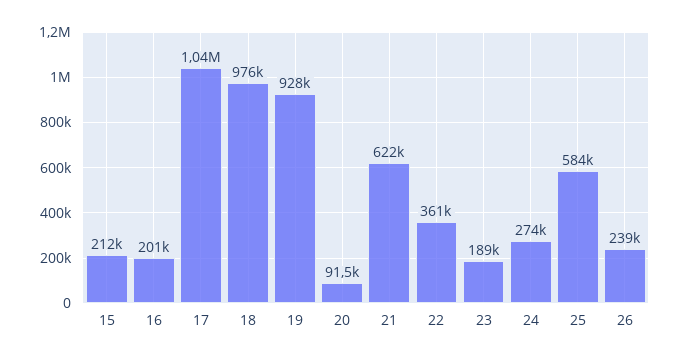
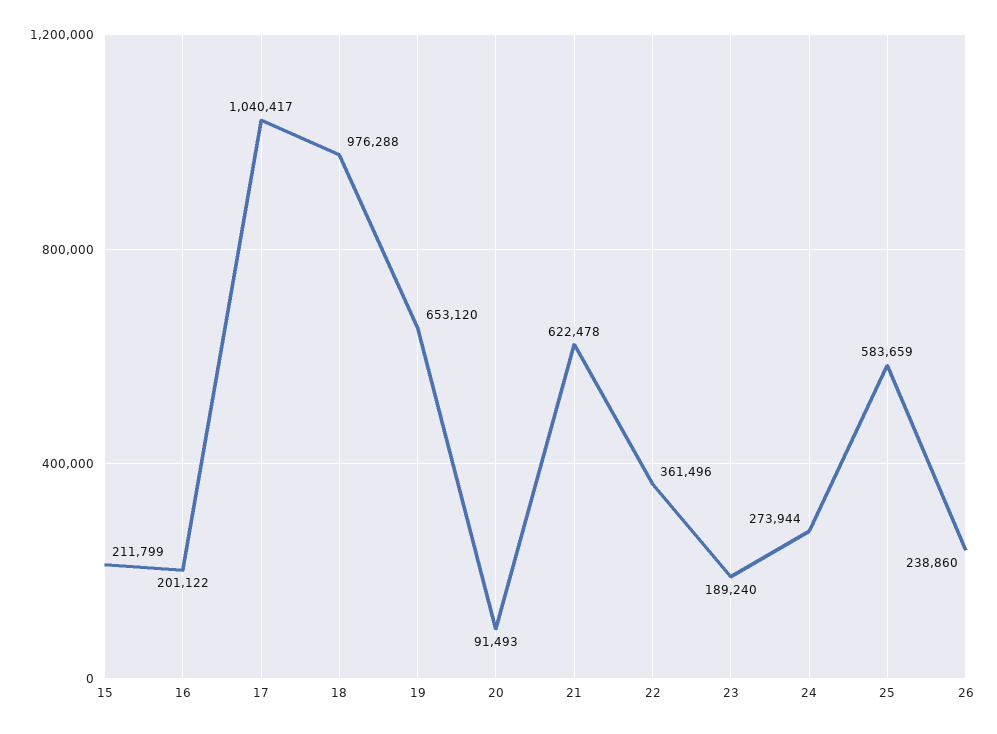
19: 928000 -> 653120

